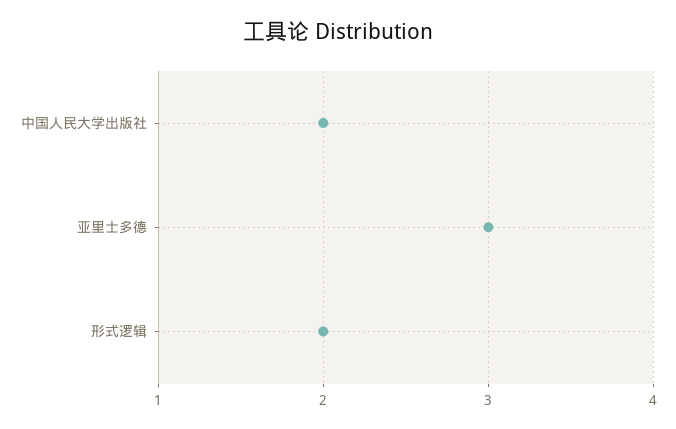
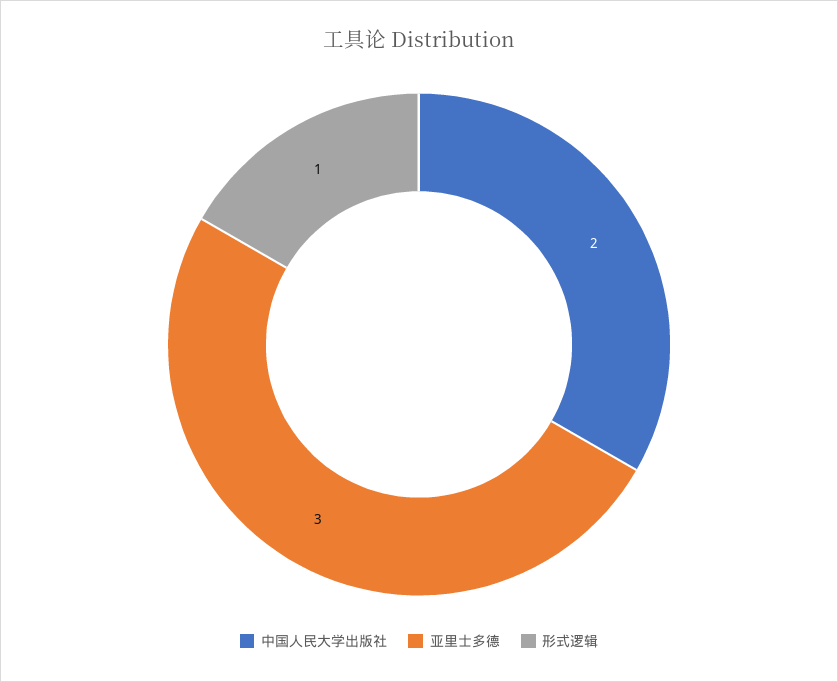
形式逻辑: 2 -> 1

